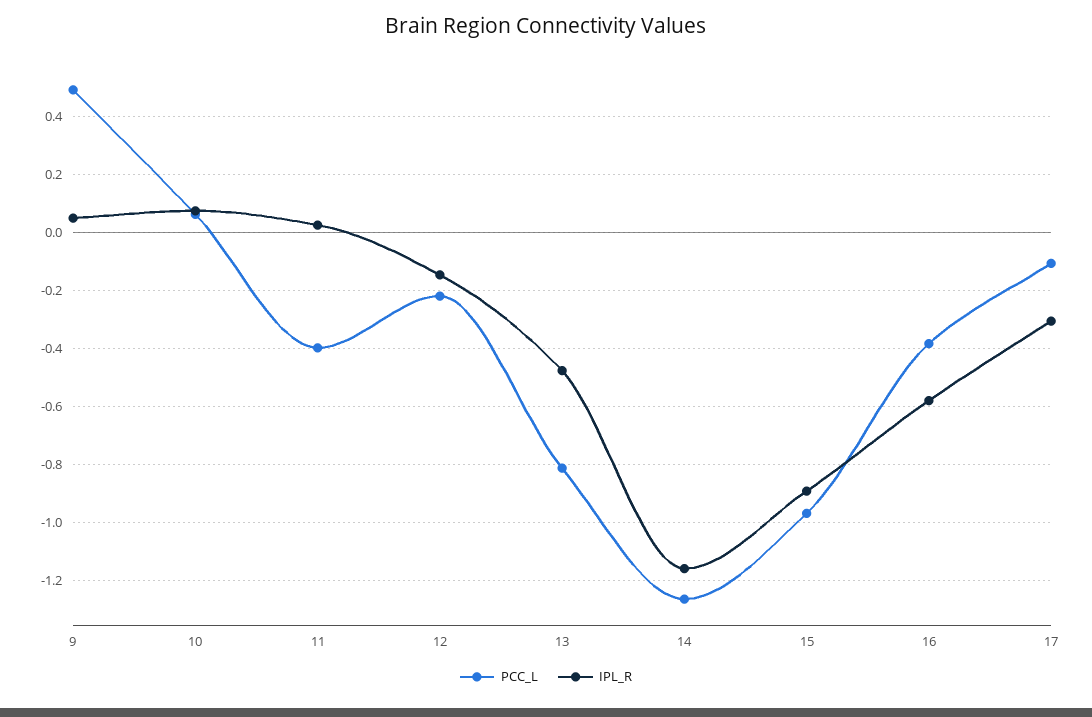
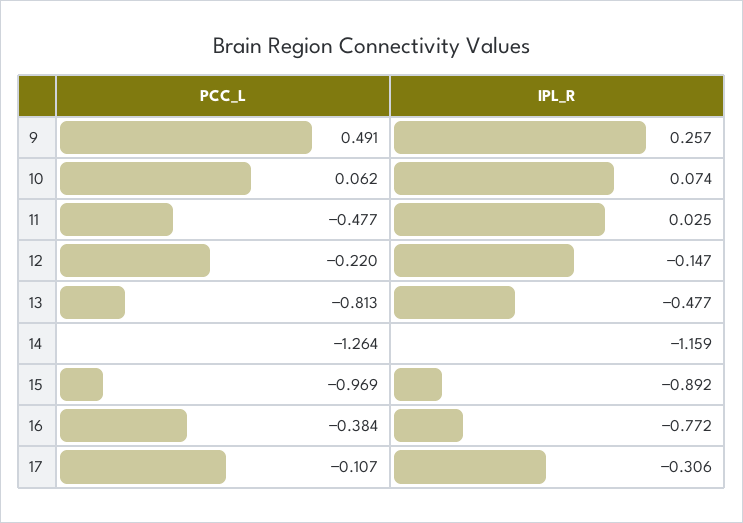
IPL_R, 9: 0.05 -> 0.257
PCC_L, 11: -0.4 -> -0.477
IPL_R, 16: -0.575 -> -0.772

